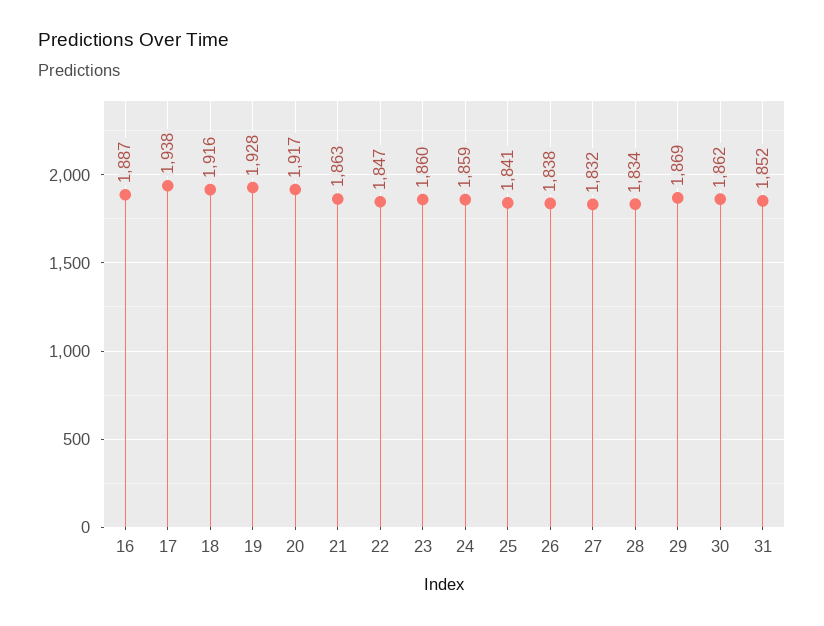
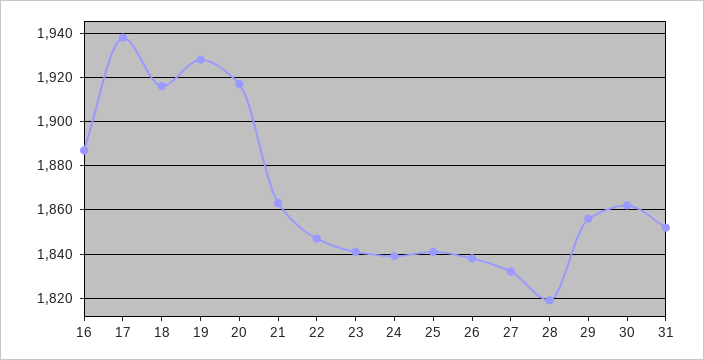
23: 1860 -> 1840
24: 1859 -> 1840
28: 1834 -> 1820
29: 1869 -> 1855

